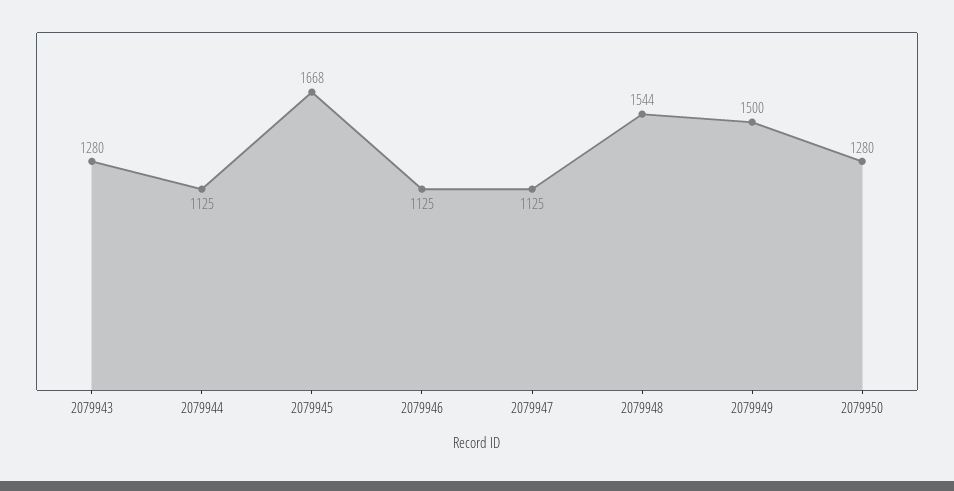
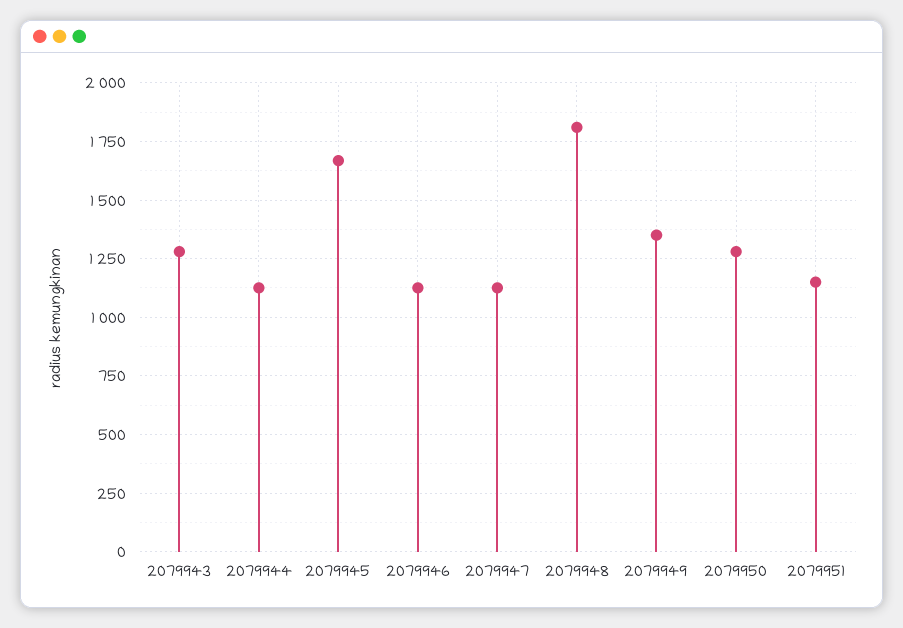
2079948: 1544 -> 1800
2079949: 1500 -> 1350
2079951: none -> 1150

